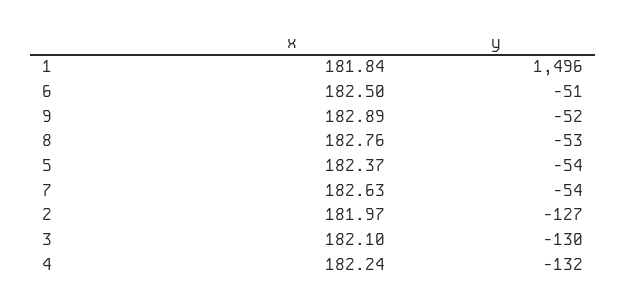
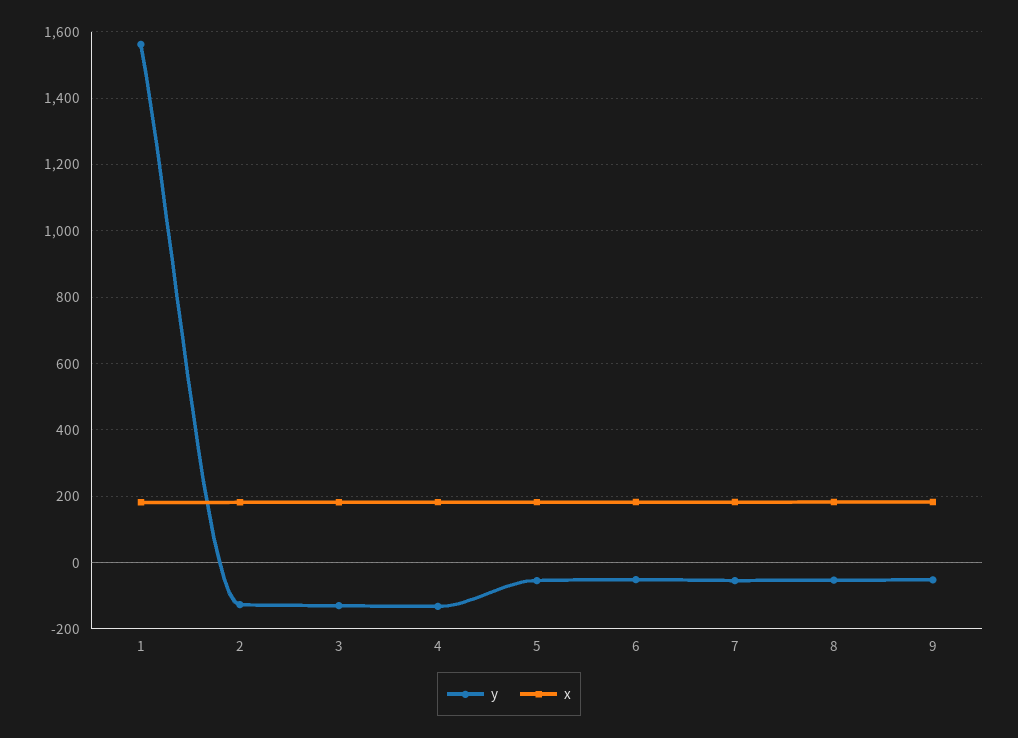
y, 1: 1496 -> 1560

